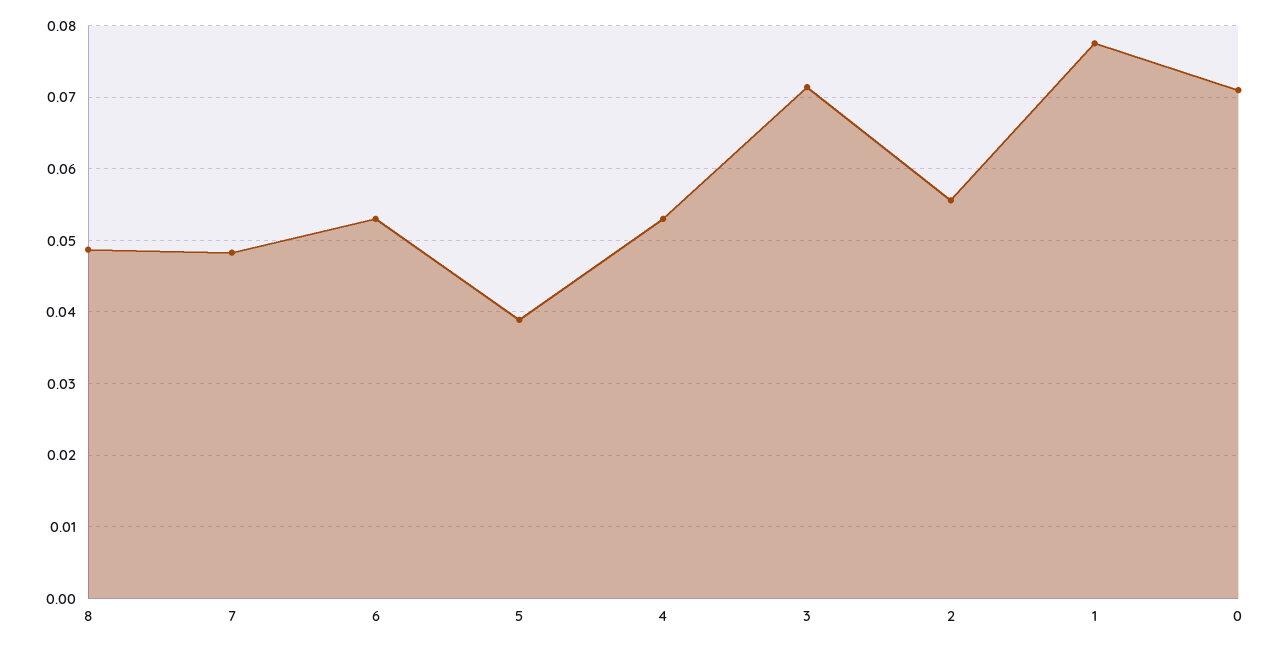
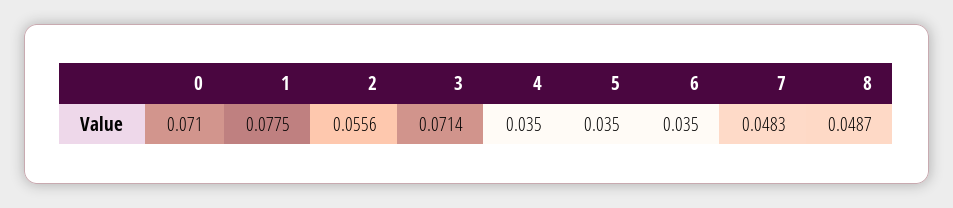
6: 0.053 -> 0.035
5: 0.039 -> 0.035
4: 0.053 -> 0.035

